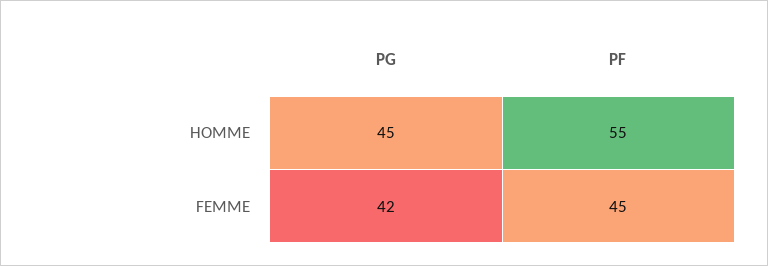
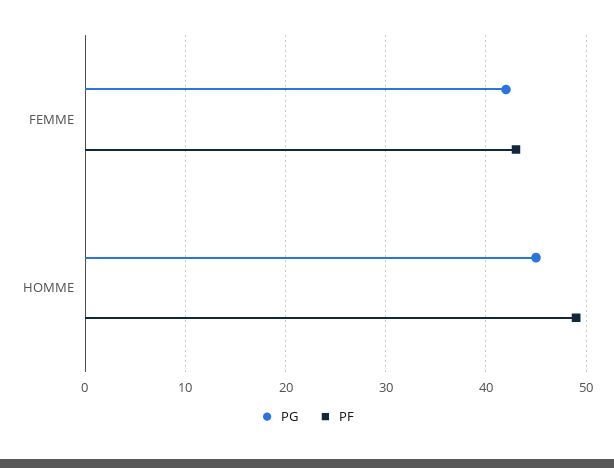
PF, HOMME: 55 -> 49
PF, FEMME: 45 -> 43

